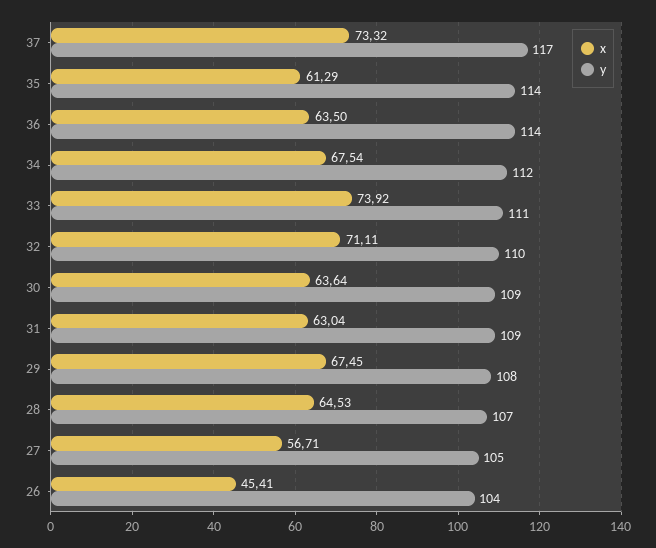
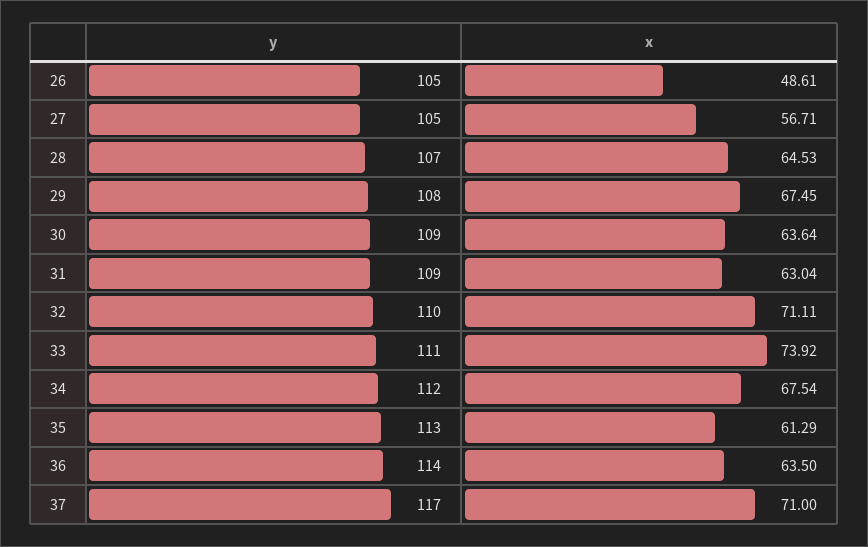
x, 37: 73.32 -> 71
y, 35: 114 -> 113
x, 26: 45.41 -> 48.61
y, 26: 104 -> 105

